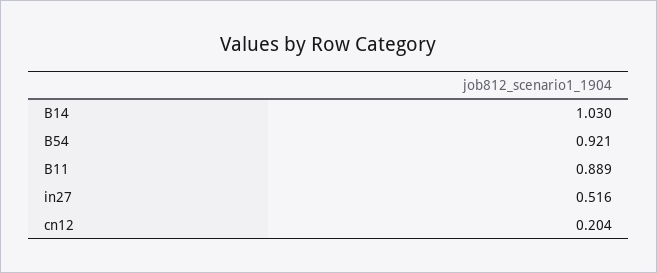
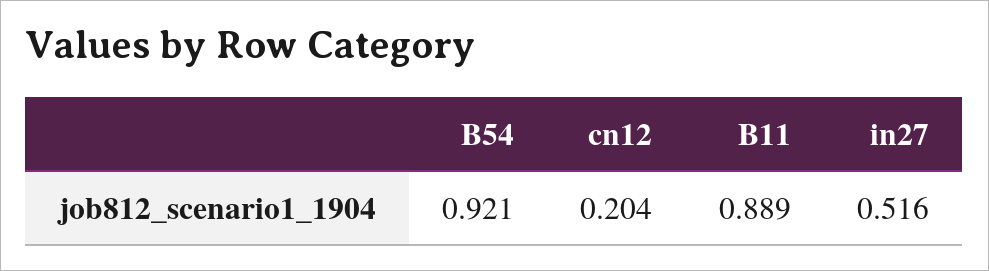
B14: 1.03 -> none

